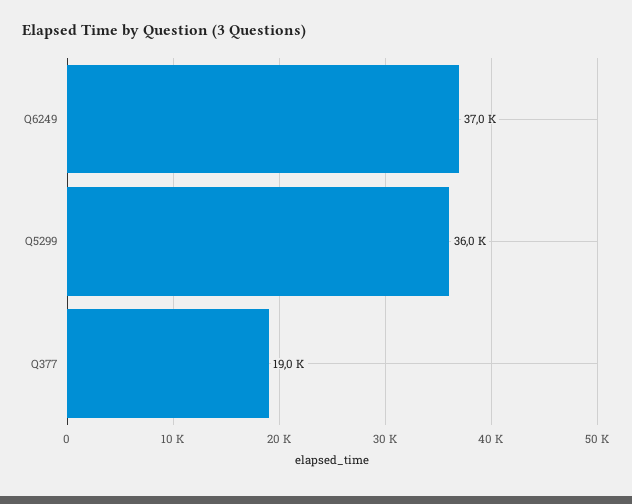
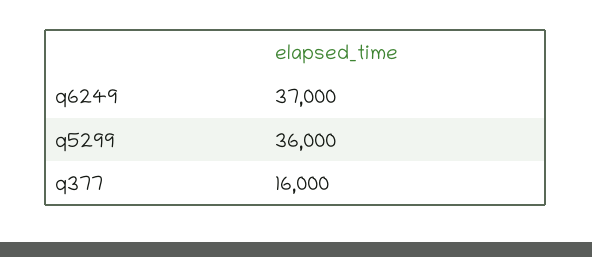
Q377: 19000 -> 16000

